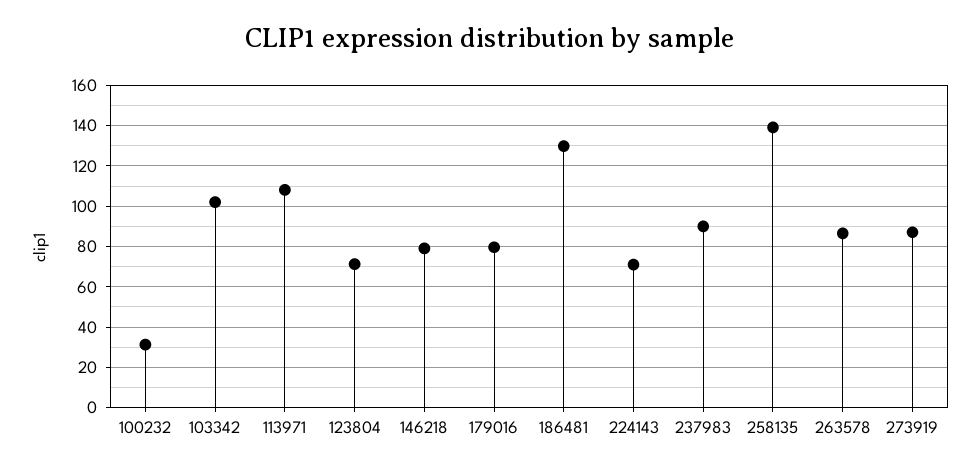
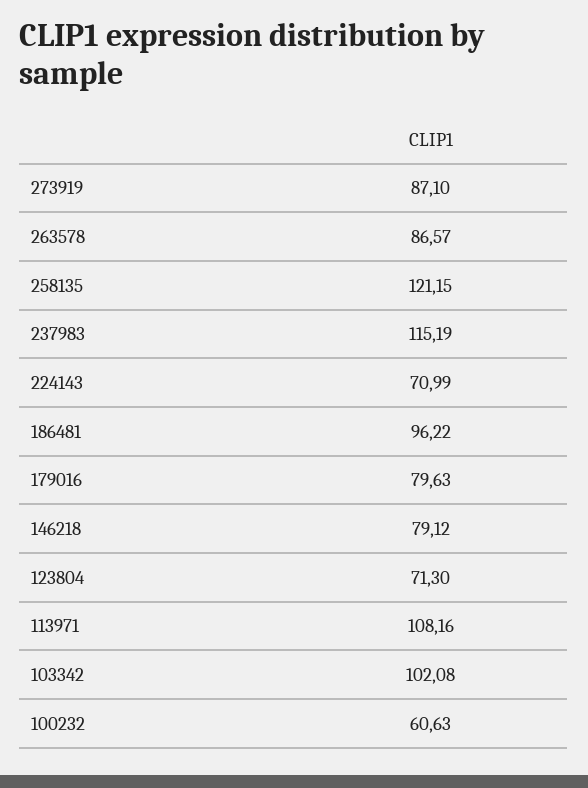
100232: 30 -> 60.63
186481: 130 -> 96.22
237983: 90 -> 115.19
258135: 140 -> 121.15

